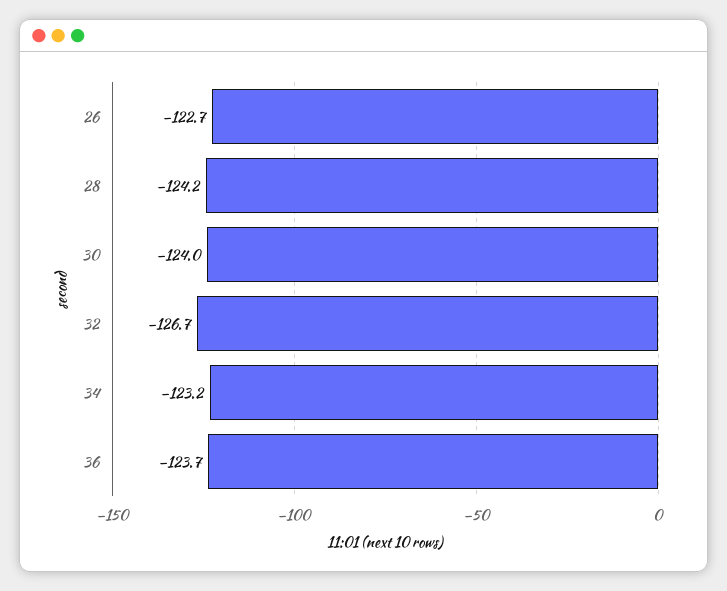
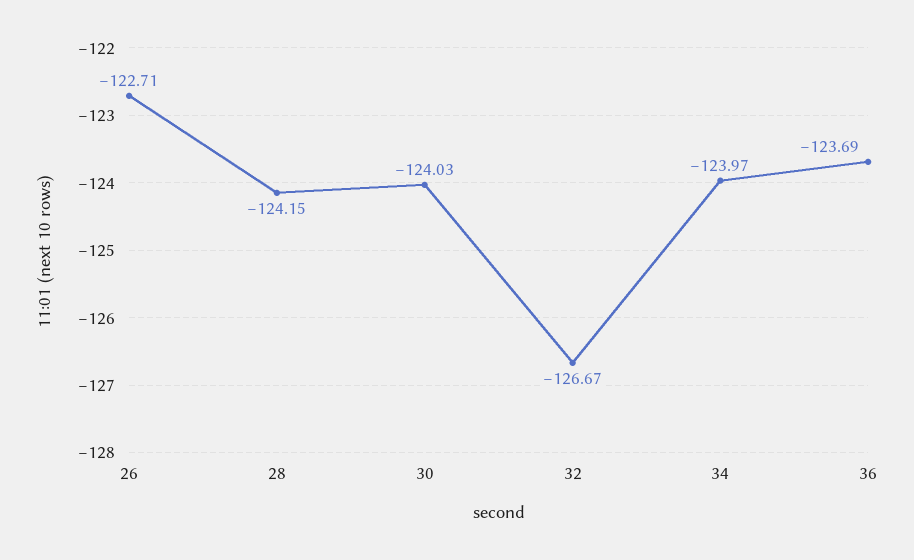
34: -123.2 -> -123.97

